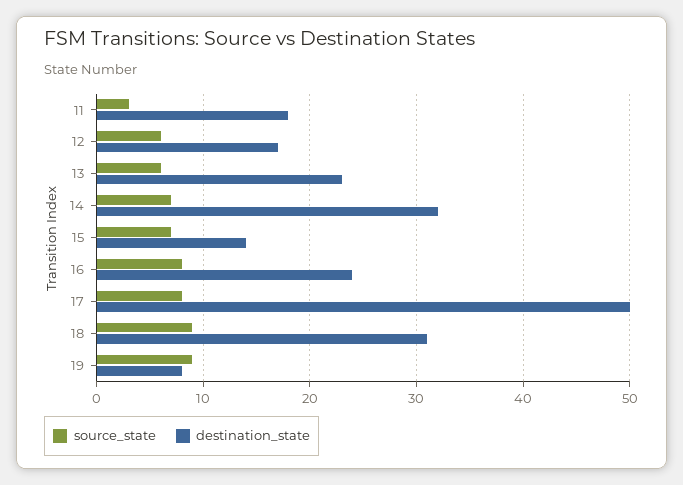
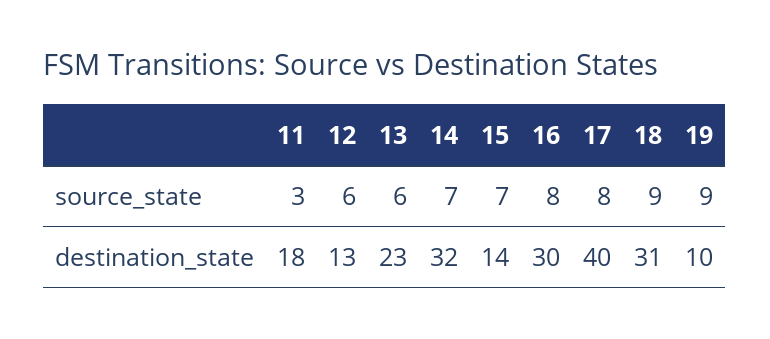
destination_state, 12: 17 -> 13
destination_state, 16: 24 -> 30
destination_state, 17: 50 -> 40
destination_state, 19: 8 -> 10

